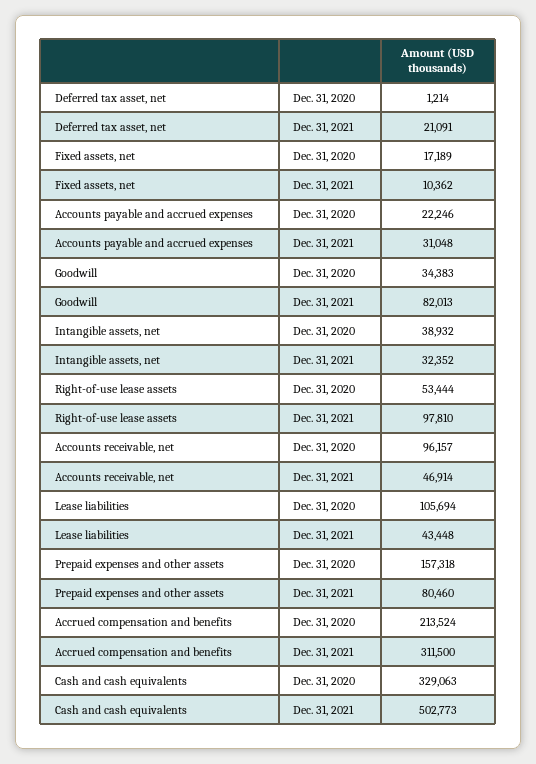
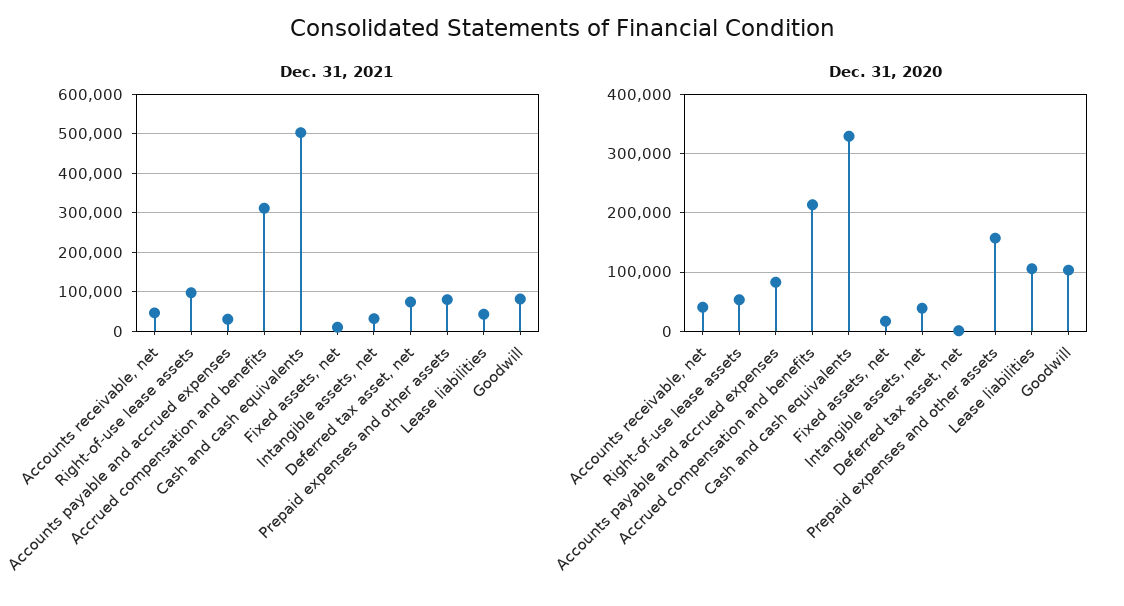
Dec. 31, 2021, Deferred tax asset, net: 21091 -> 80000
Dec. 31, 2020, Accounts payable and accrued expenses: 22246 -> 80000
Dec. 31, 2020, Goodwill: 34383 -> 100000
Dec. 31, 2020, Accounts receivable, net: 96157 -> 40000

